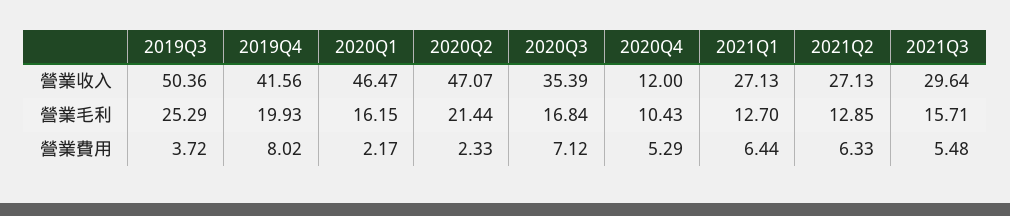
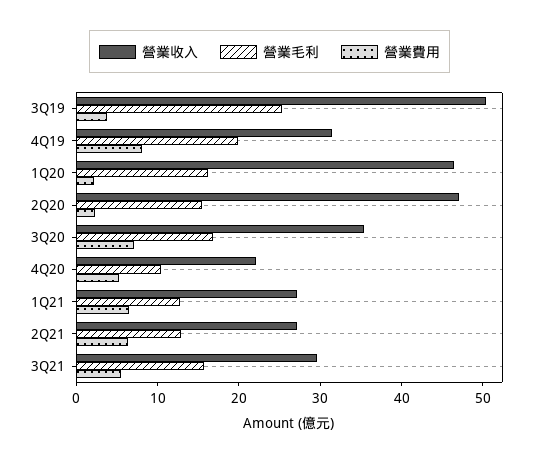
營業收入, 2019Q4: 41.56 -> 32
營業收入, 2020Q4: 12 -> 22
營業毛利, 2020Q2: 21.44 -> 16

